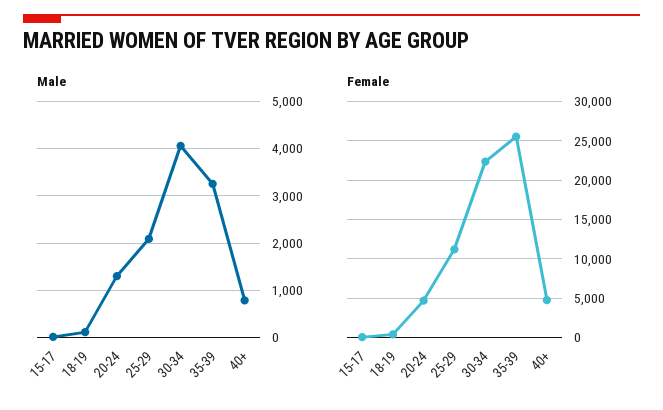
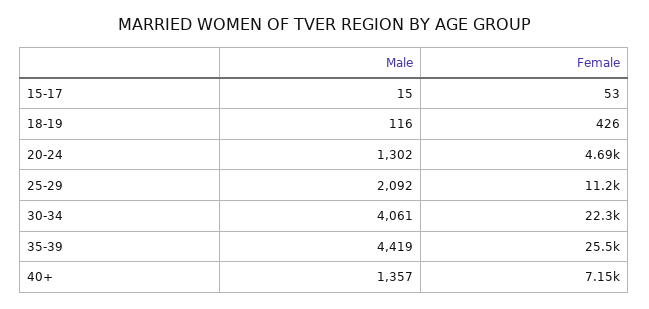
Male, 35-39: 3200 -> 4419
Male, 40+: 800 -> 1357
Female, 40+: 5000 -> 7150

